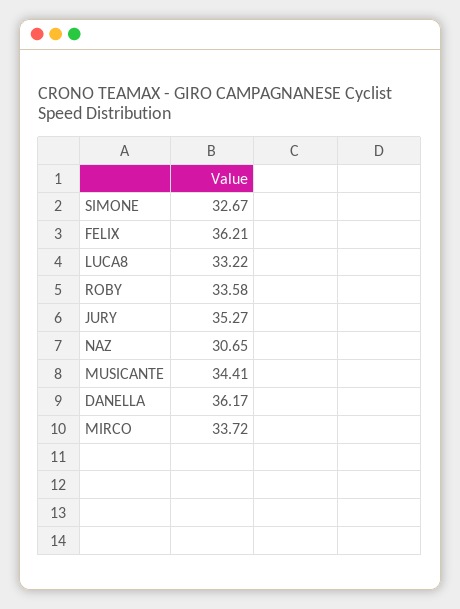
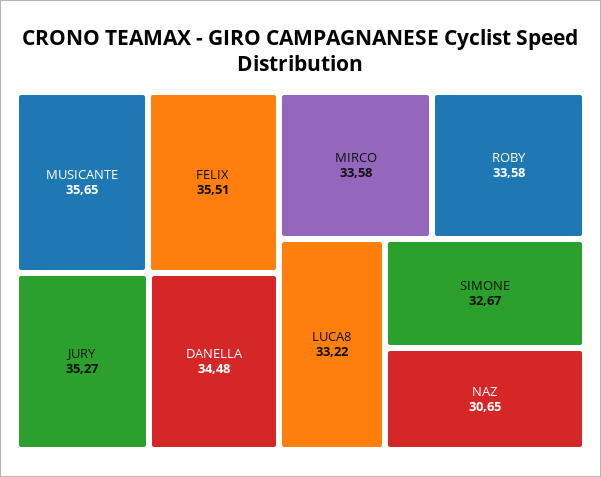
FELIX: 36.21 -> 35.51
MUSICANTE: 34.41 -> 35.65
DANELLA: 36.17 -> 34.48
MIRCO: 33.72 -> 33.58

